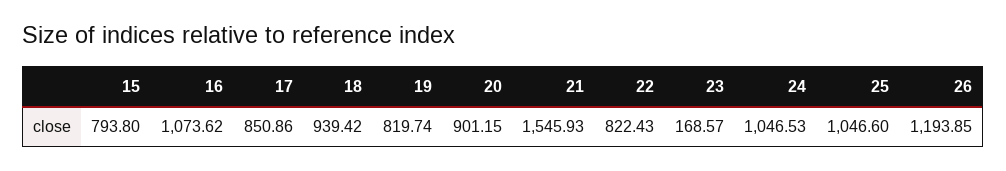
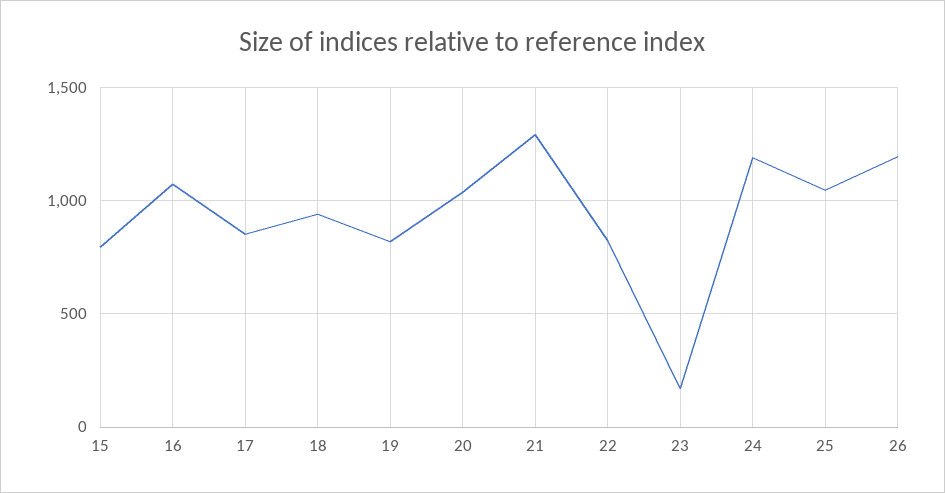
20: 901.15 -> 1050
21: 1545.93 -> 1300
24: 1046.53 -> 1200

